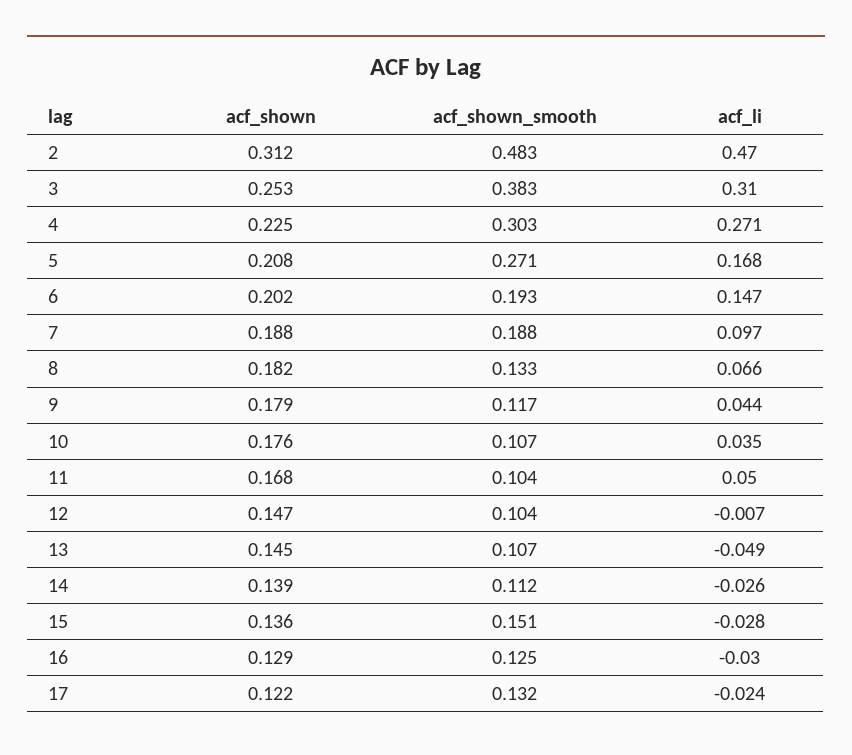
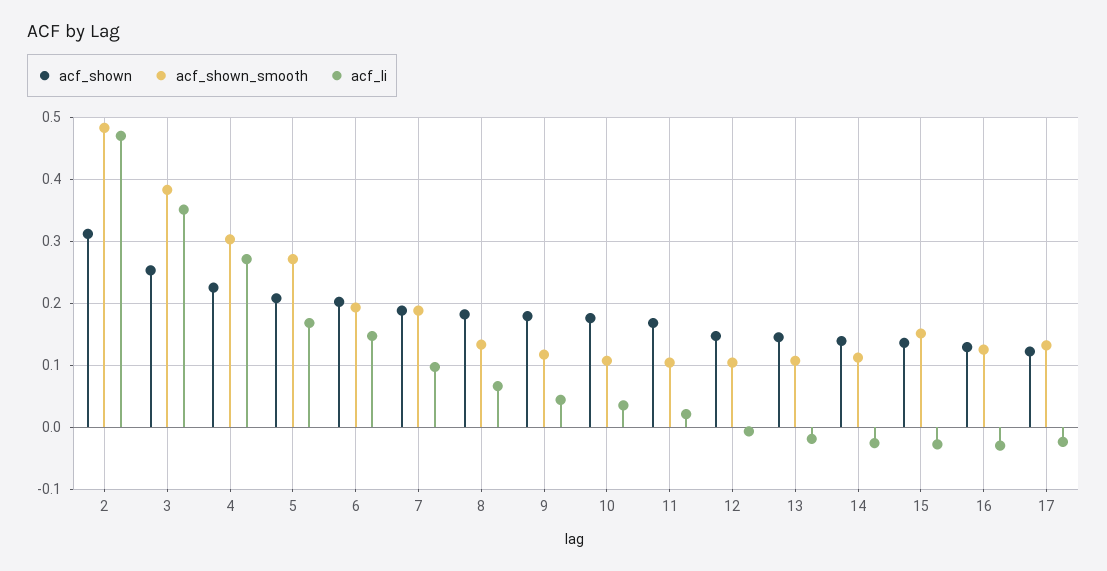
acf_li, 3: 0.31 -> 0.35
acf_li, 11: 0.05 -> 0.02
acf_li, 13: -0.049 -> -0.02

